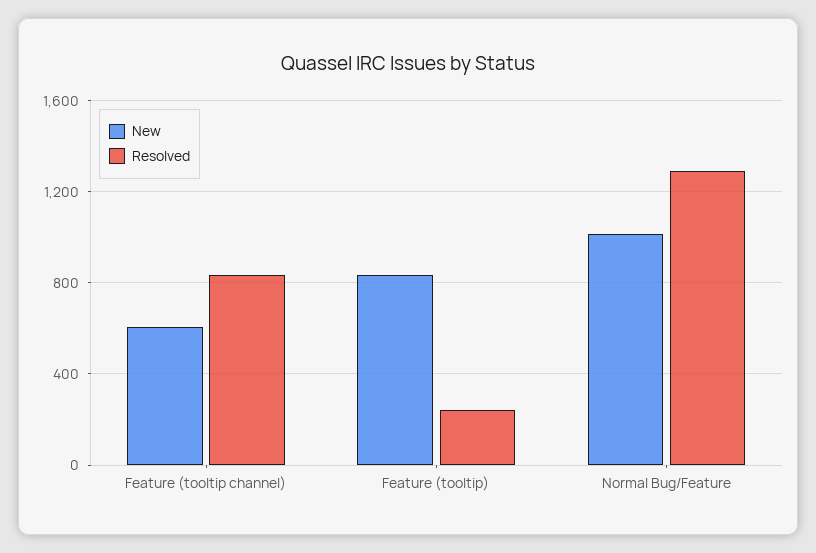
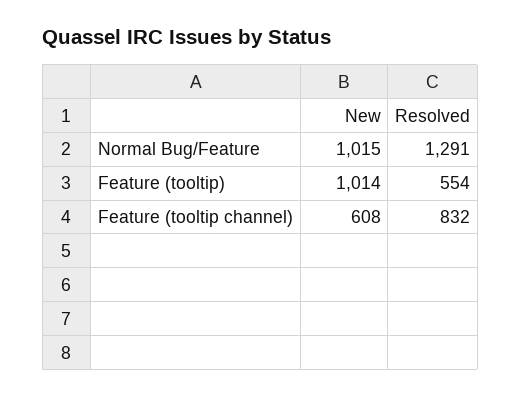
New, Feature (tooltip): 850 -> 1014
Resolved, Feature (tooltip): 250 -> 554

